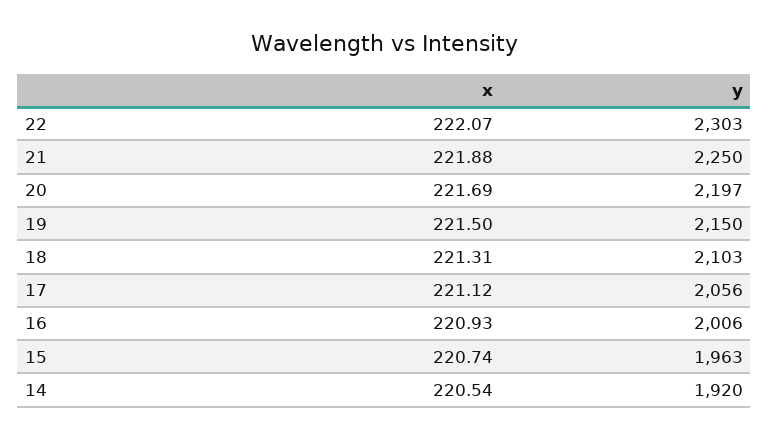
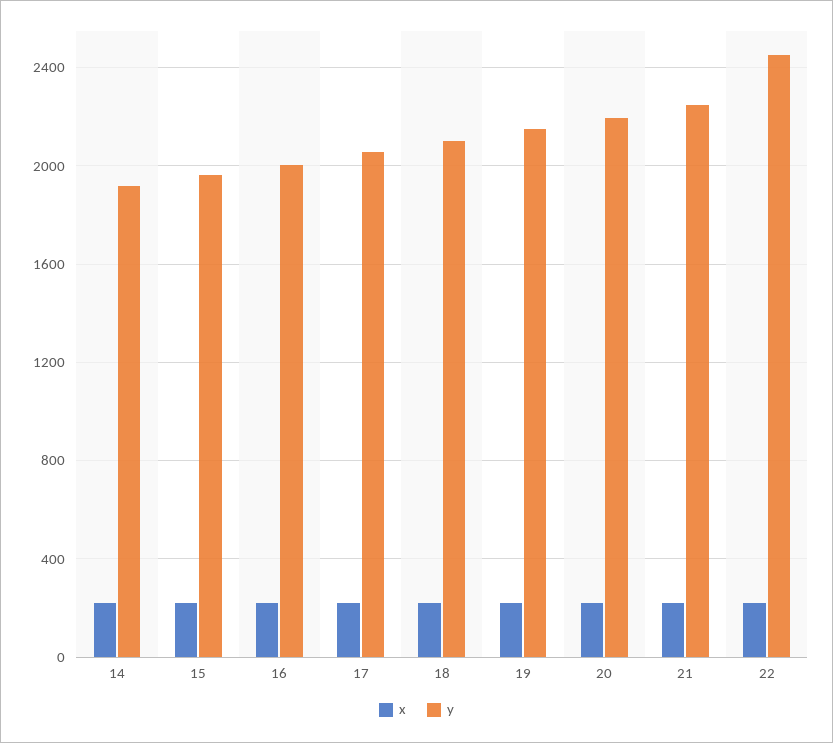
y, 22: 2303 -> 2450

